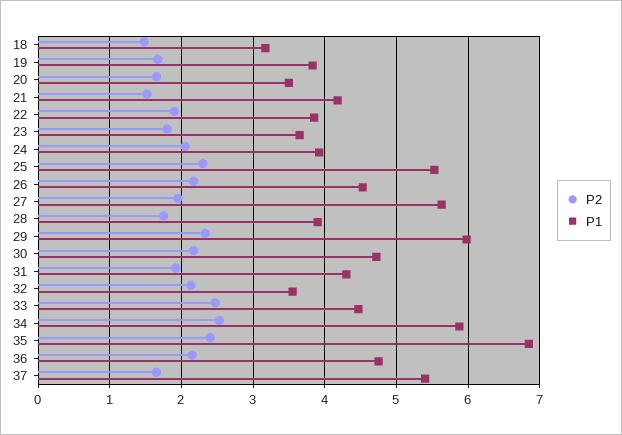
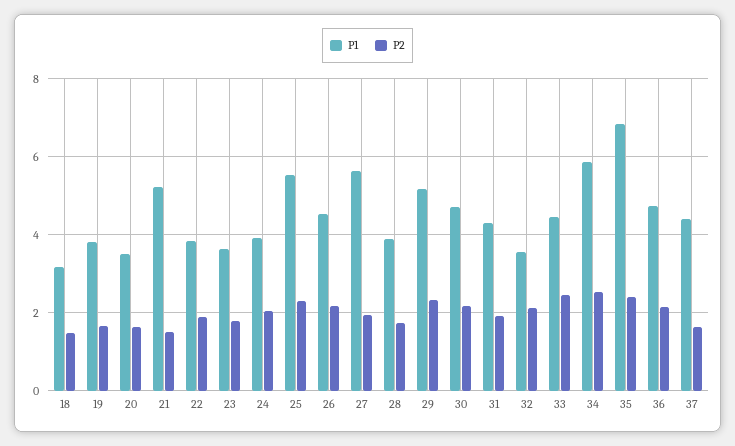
P1, 21: 4.2 -> 5.2
P1, 29: 6 -> 5.2
P1, 37: 5.4 -> 4.4

